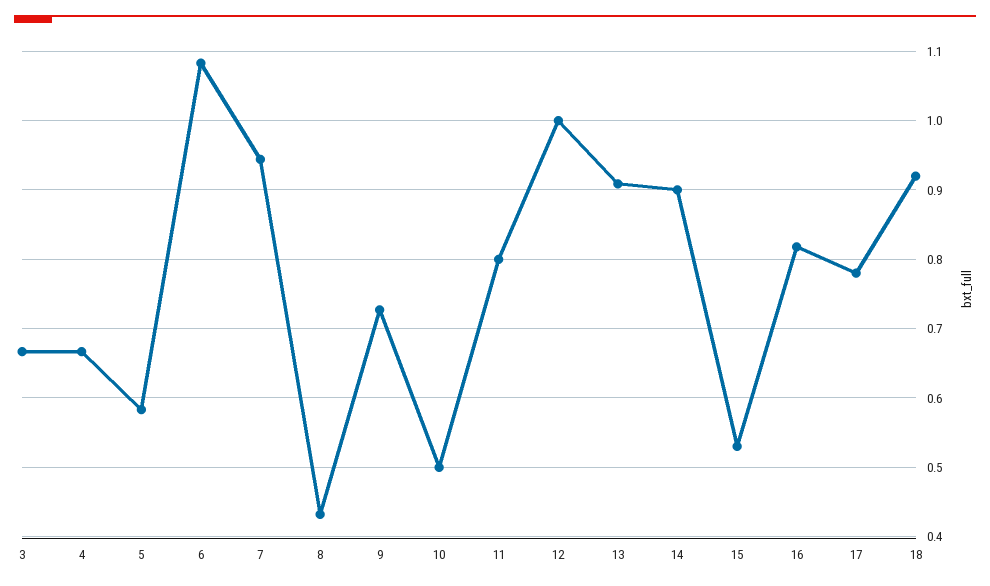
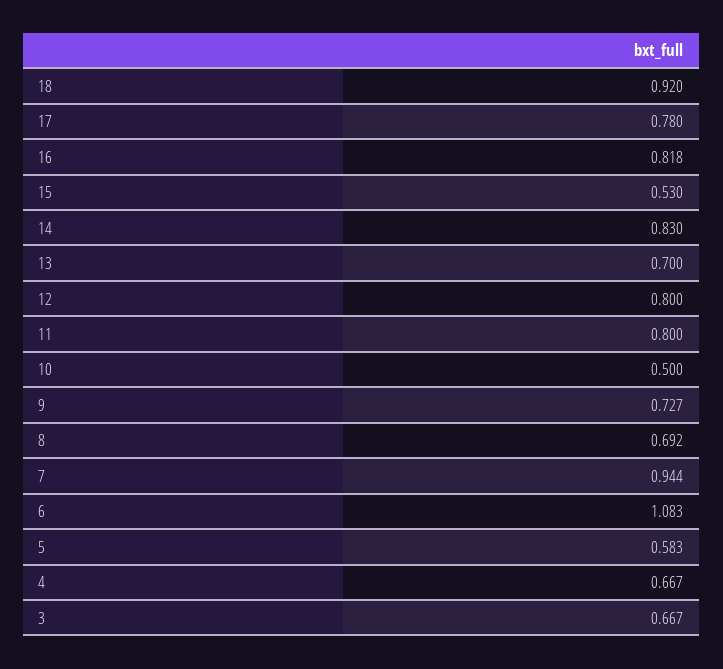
8: 0.43 -> 0.692
12: 1 -> 0.8
13: 0.91 -> 0.7
14: 0.9 -> 0.83

